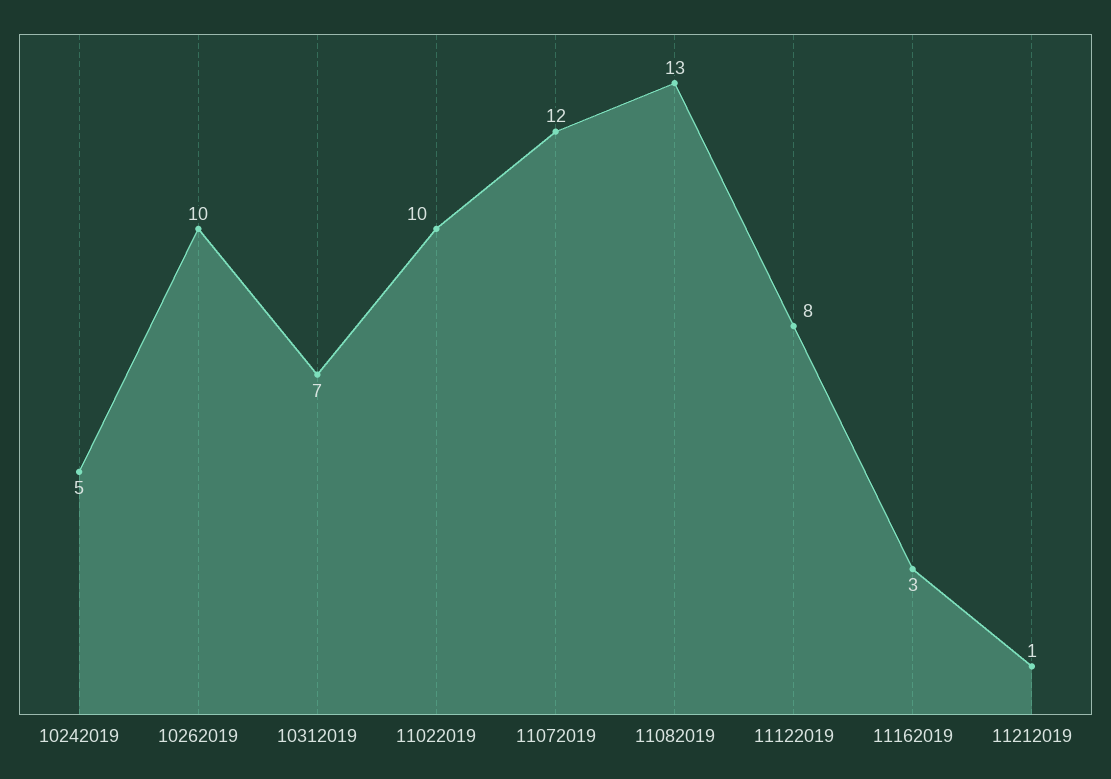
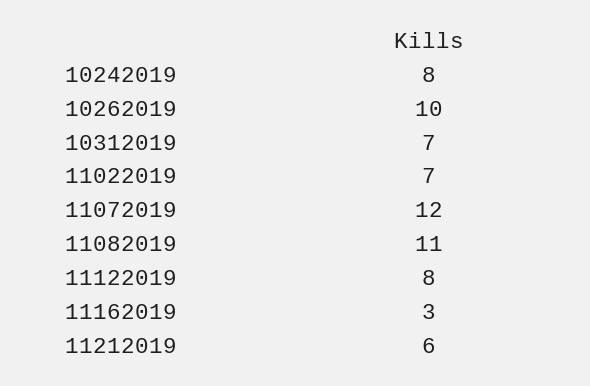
10242019: 5 -> 8
11022019: 10 -> 7
11082019: 13 -> 11
11212019: 1 -> 6

